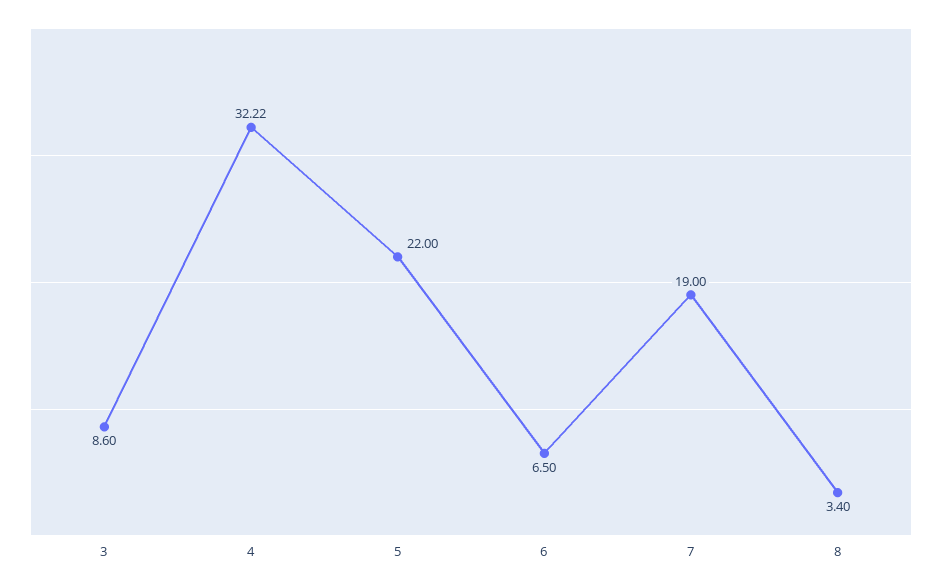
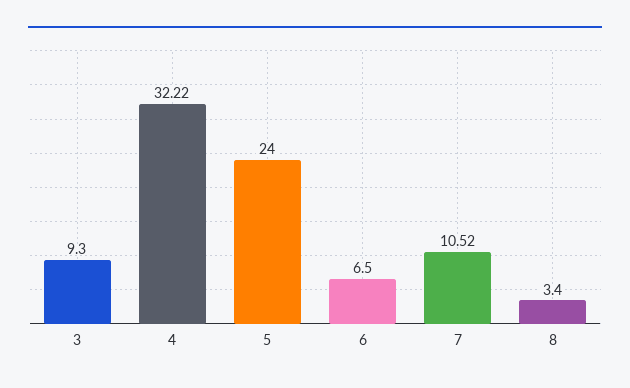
3: 8.6 -> 9.3
5: 22 -> 24
7: 19 -> 10.52

